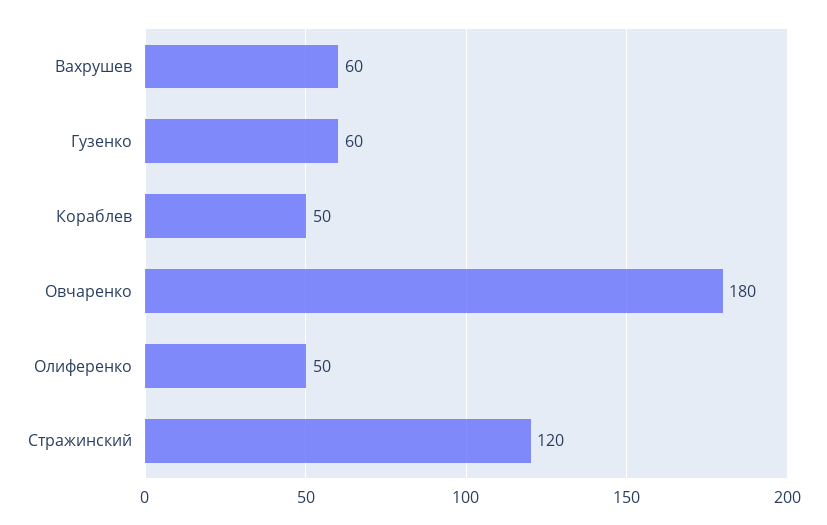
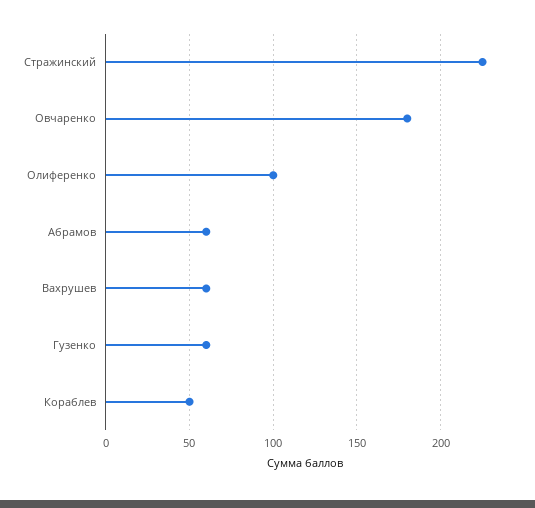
Олиференко: 50 -> 100
Стражинский: 120 -> 225
Абрамов: none -> 60

